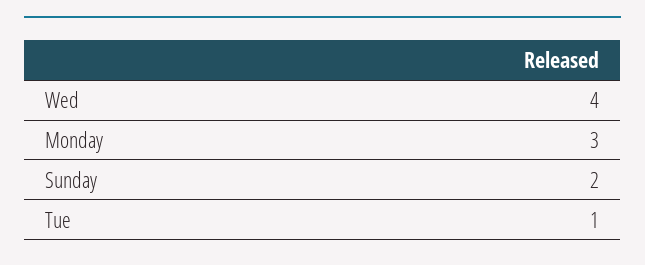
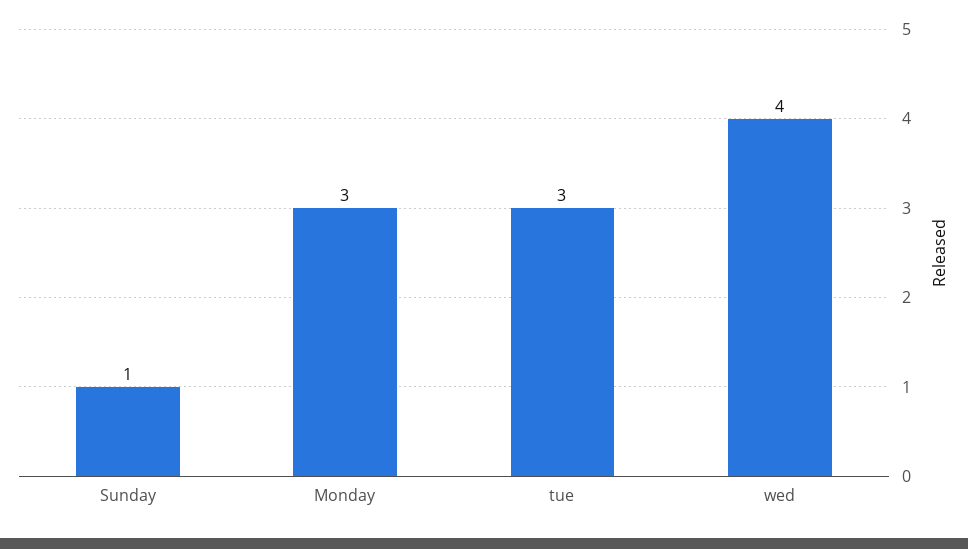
Sunday: 2 -> 1
Tue: 1 -> 3

